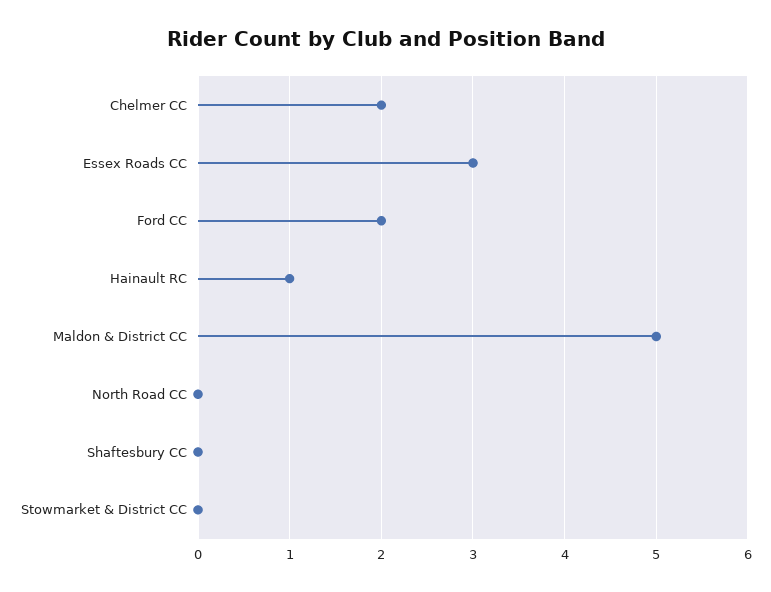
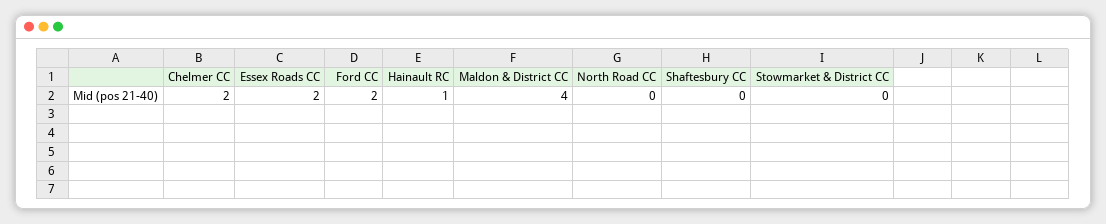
Essex Roads CC: 3 -> 2
Maldon & District CC: 5 -> 4

